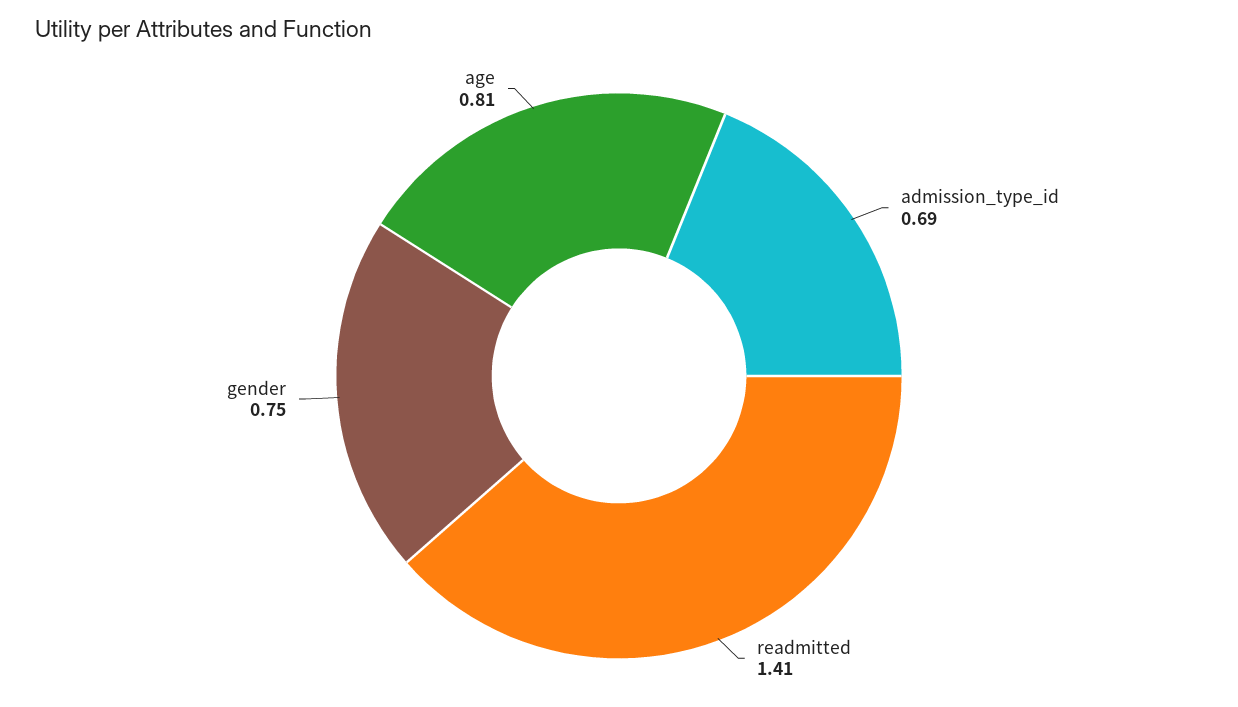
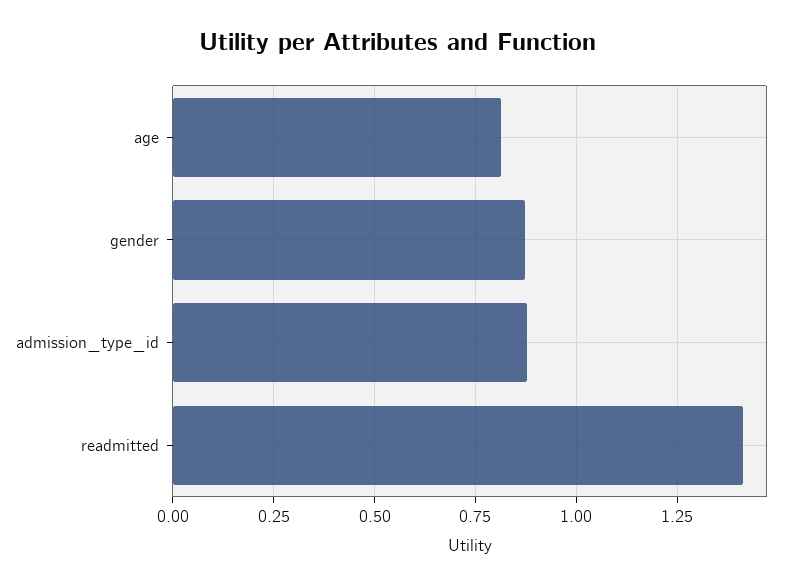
admission_type_id: 0.69 -> 0.875
gender: 0.75 -> 0.875

